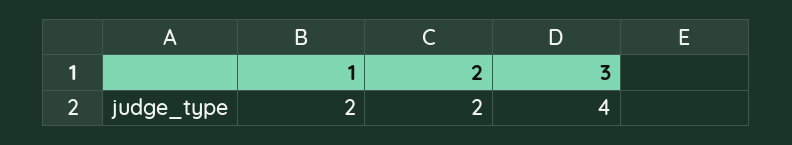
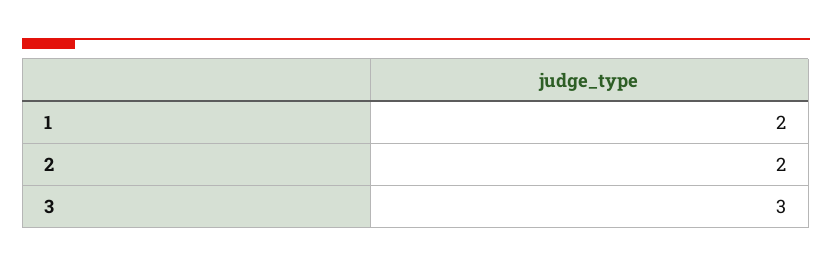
3: 4 -> 3

